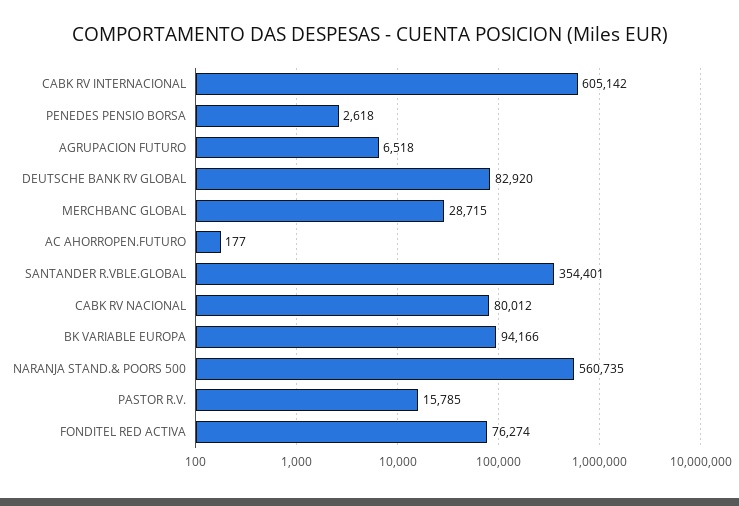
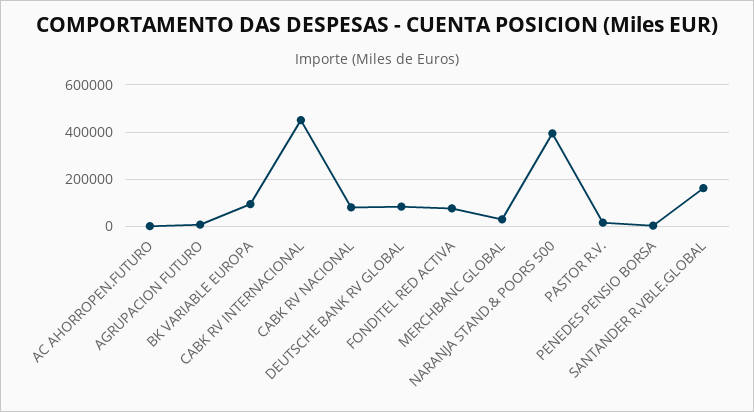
CABK RV INTERNACIONAL: 605142 -> 450000
SANTANDER R.VBLE.GLOBAL: 354401 -> 150000
NARANJA STAND.& POORS 500: 560735 -> 400000

